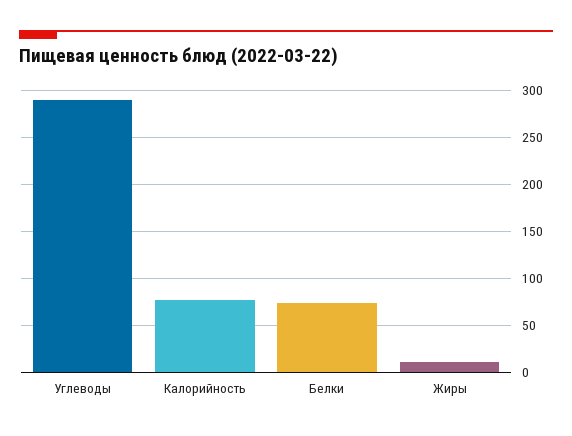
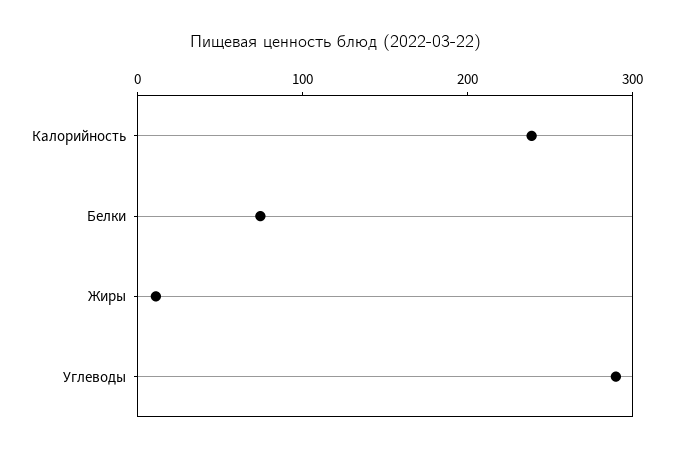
Калорийность: 80 -> 240

